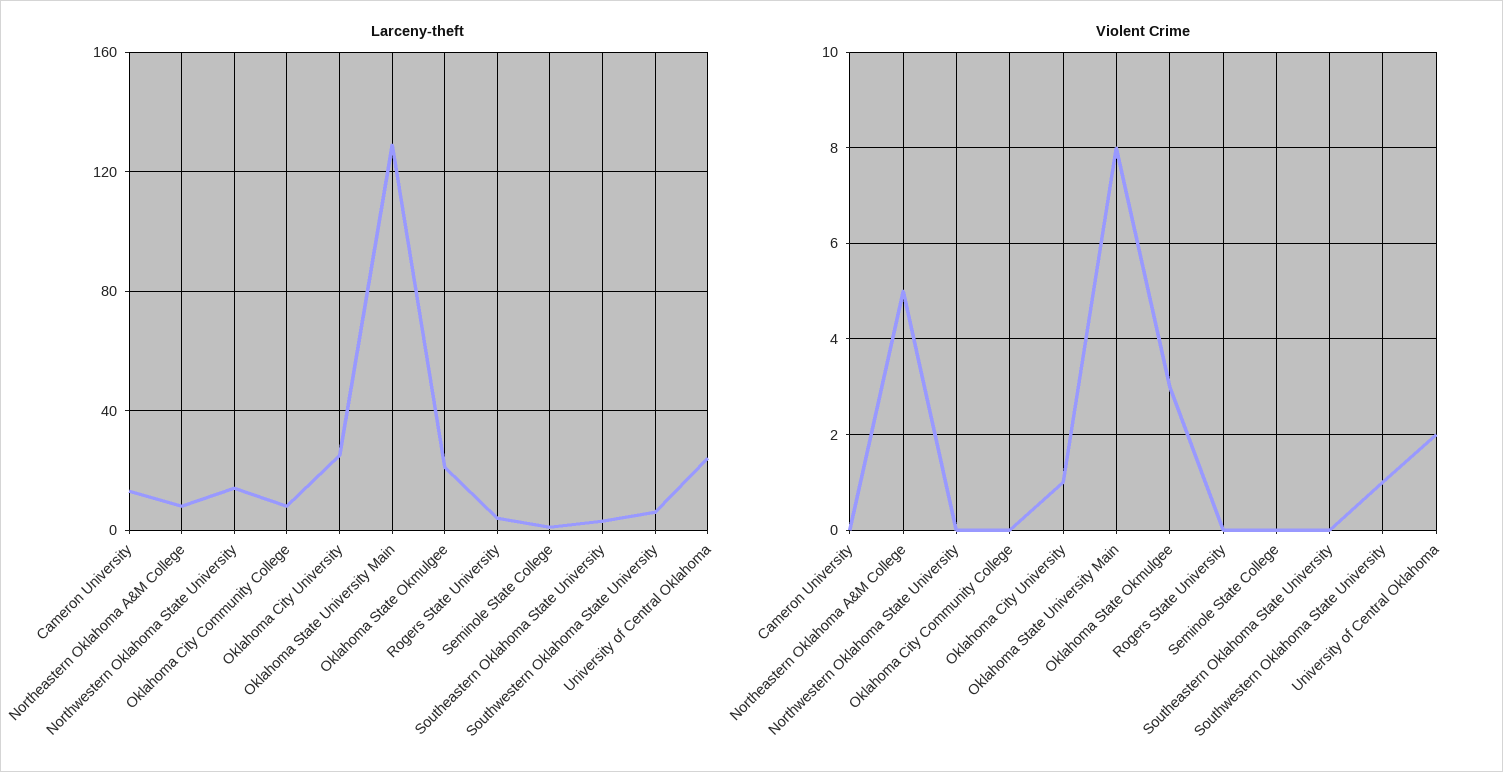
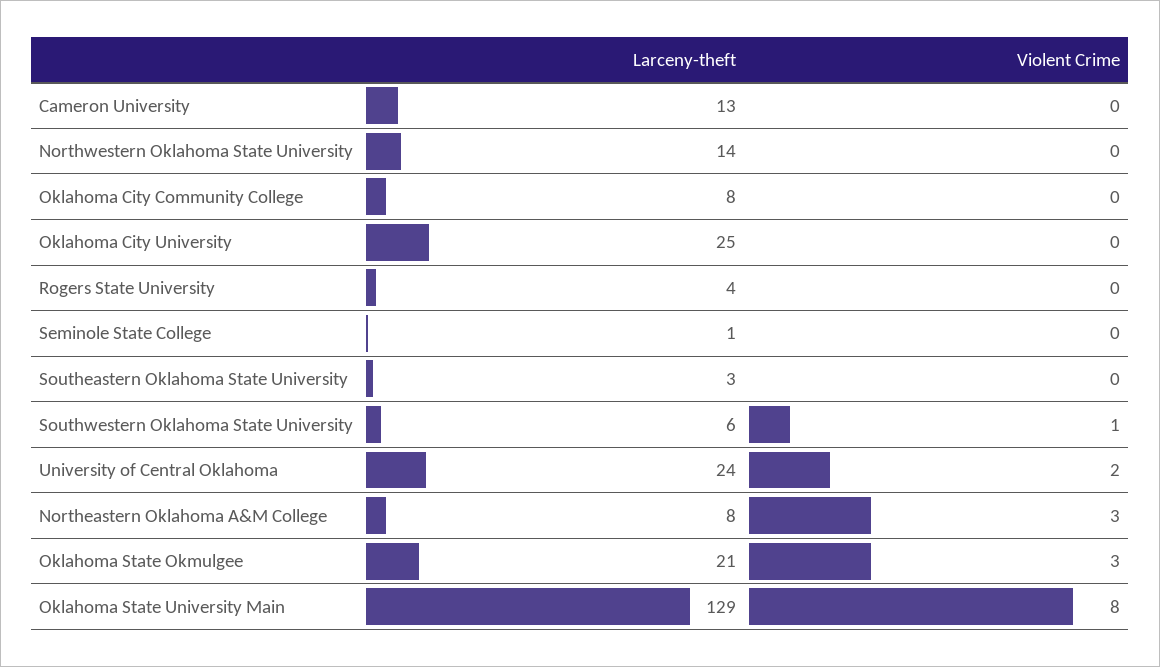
Violent Crime, Northeastern Oklahoma A&M College: 5 -> 3
Violent Crime, Oklahoma City University: 1 -> 0

